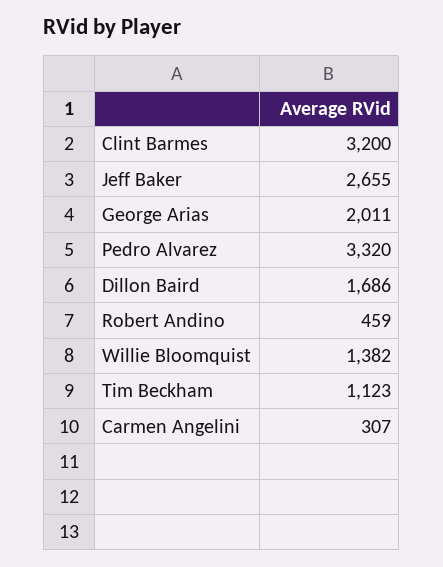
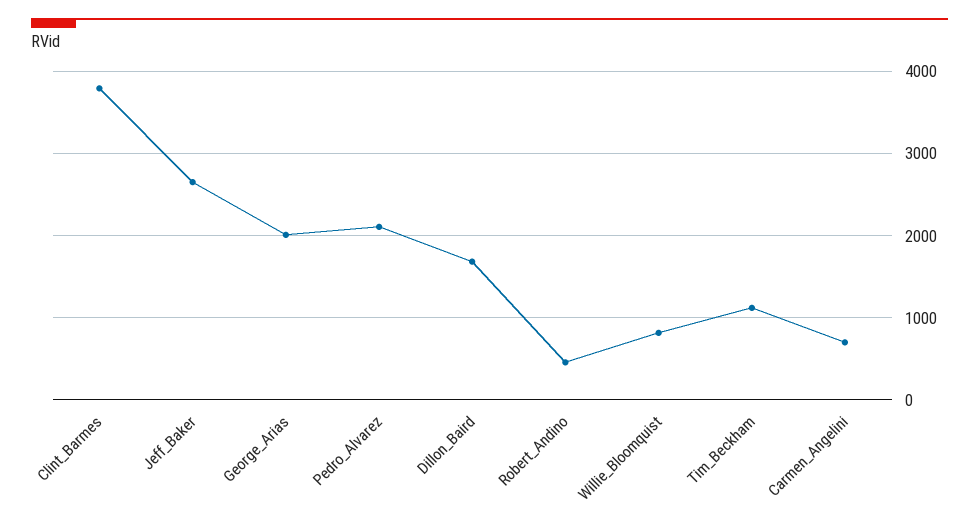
Clint Barmes: 3200 -> 3800
Pedro Alvarez: 3320 -> 2100
Willie Bloomquist: 1382 -> 800
Carmen Angelini: 307 -> 700

